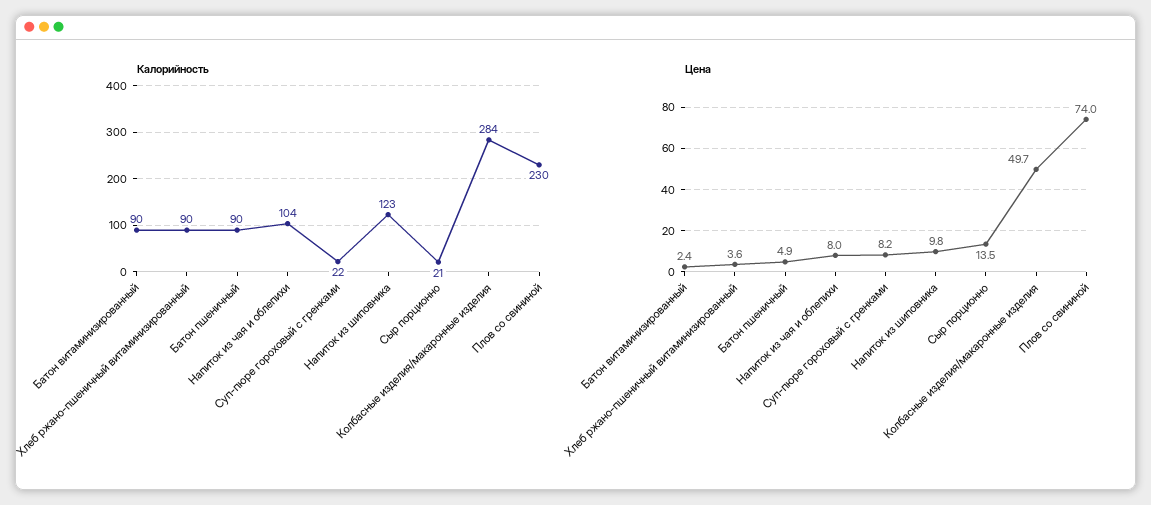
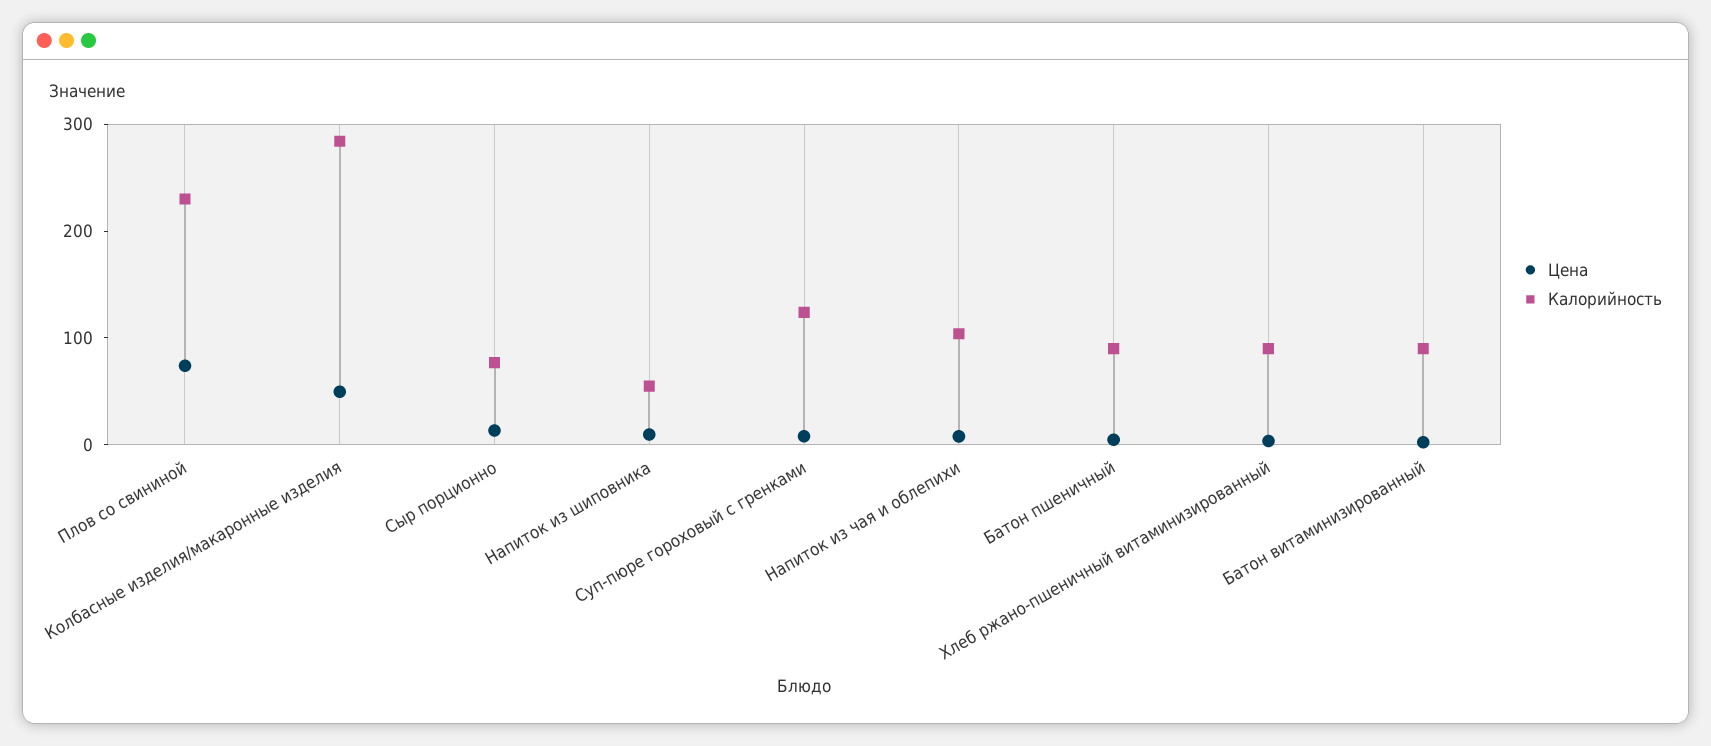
Калорийность, Суп-пюре гороховый с гренками: 22 -> 120
Калорийность, Напиток из шиповника: 123 -> 60
Калорийность, Сыр порционно: 21 -> 80

